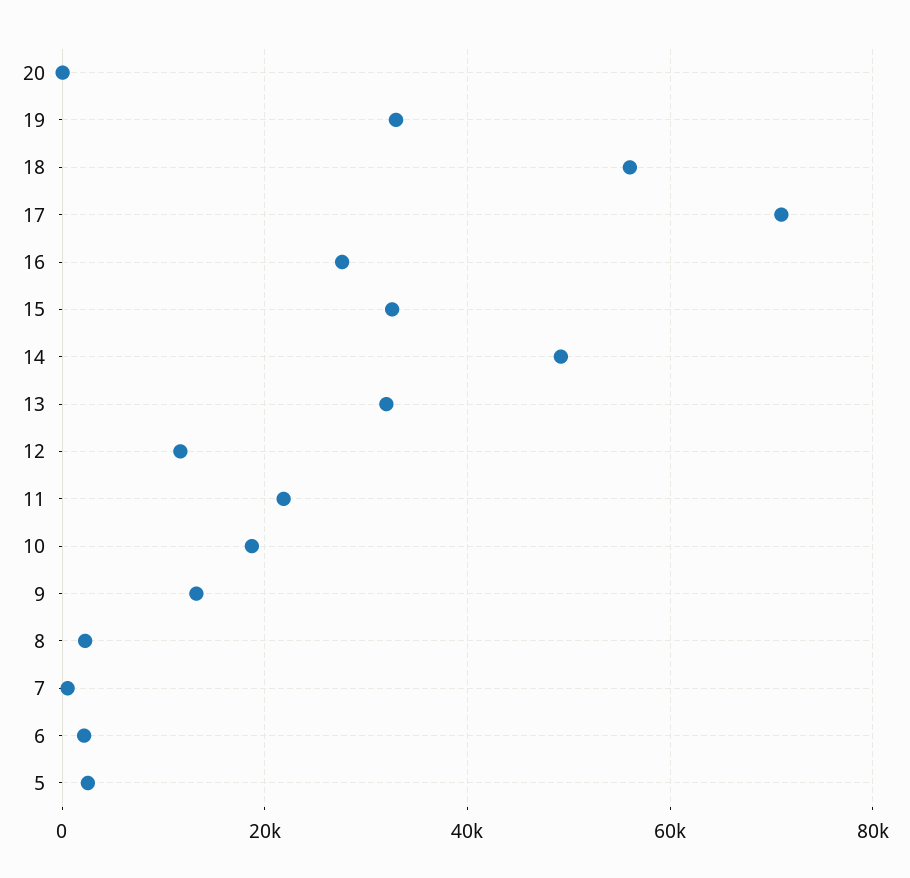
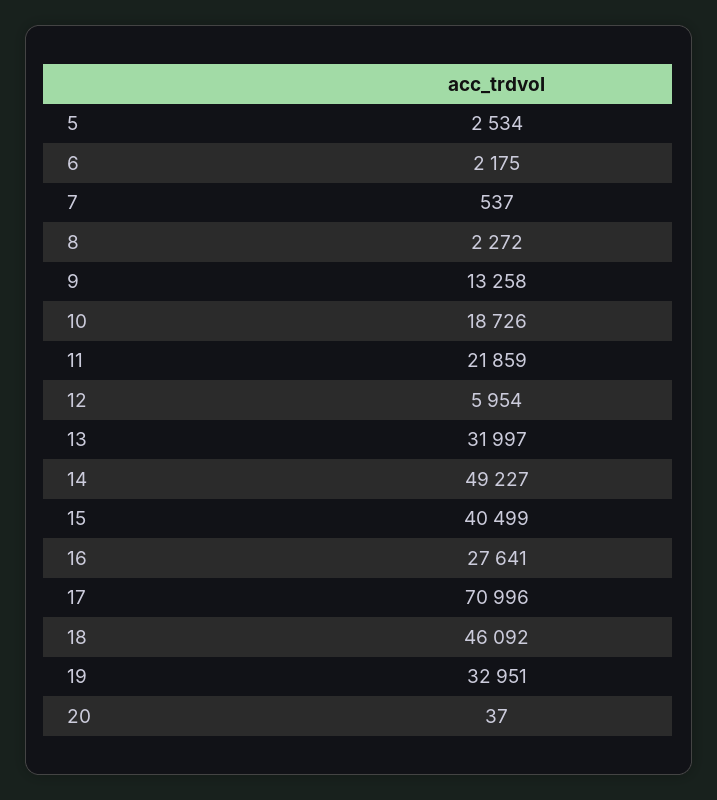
18: 56000 -> 46092
15: 32000 -> 40499
12: 12000 -> 5954

